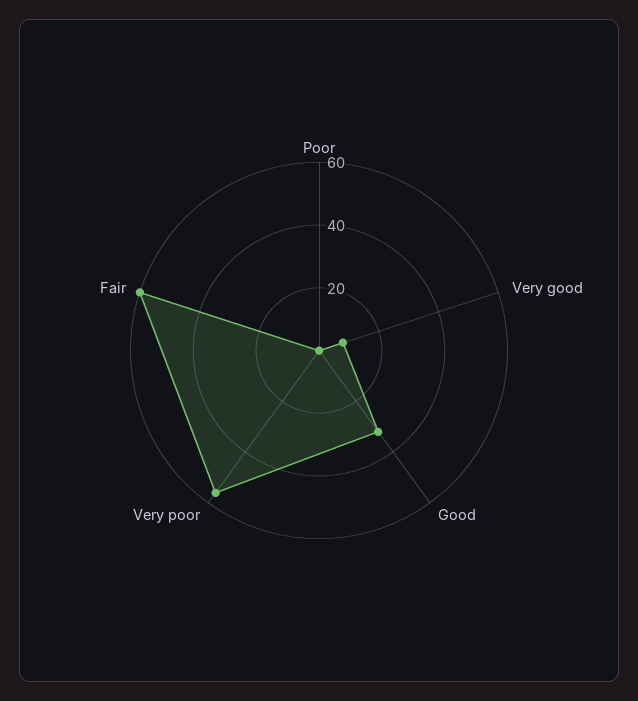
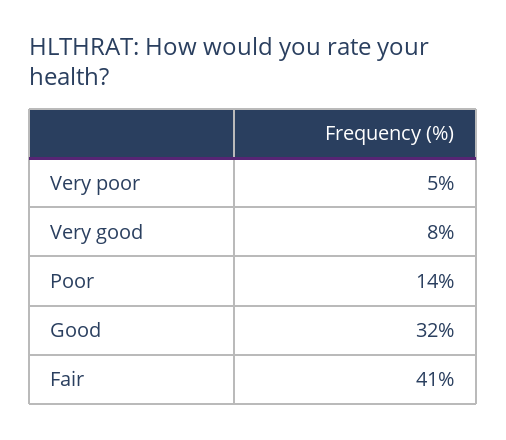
Poor: 0 -> 14
Very poor: 55 -> 5
Fair: 60 -> 41

